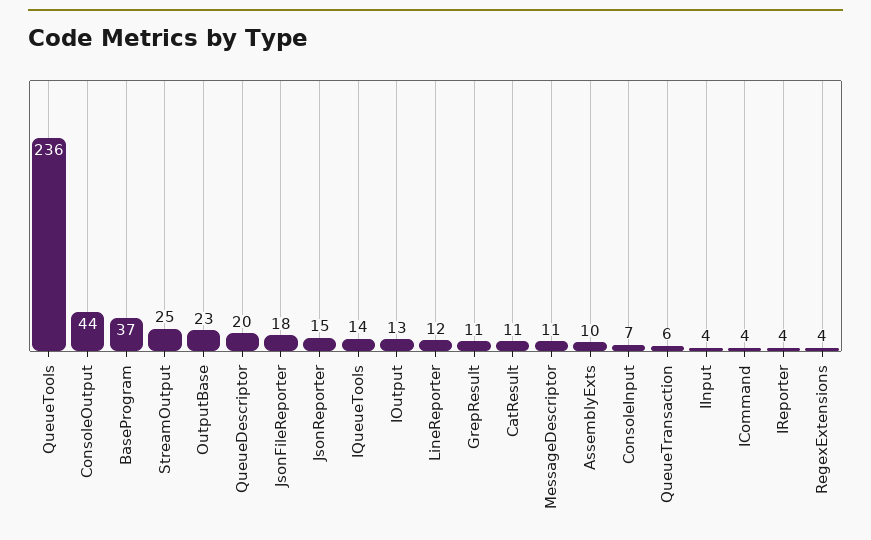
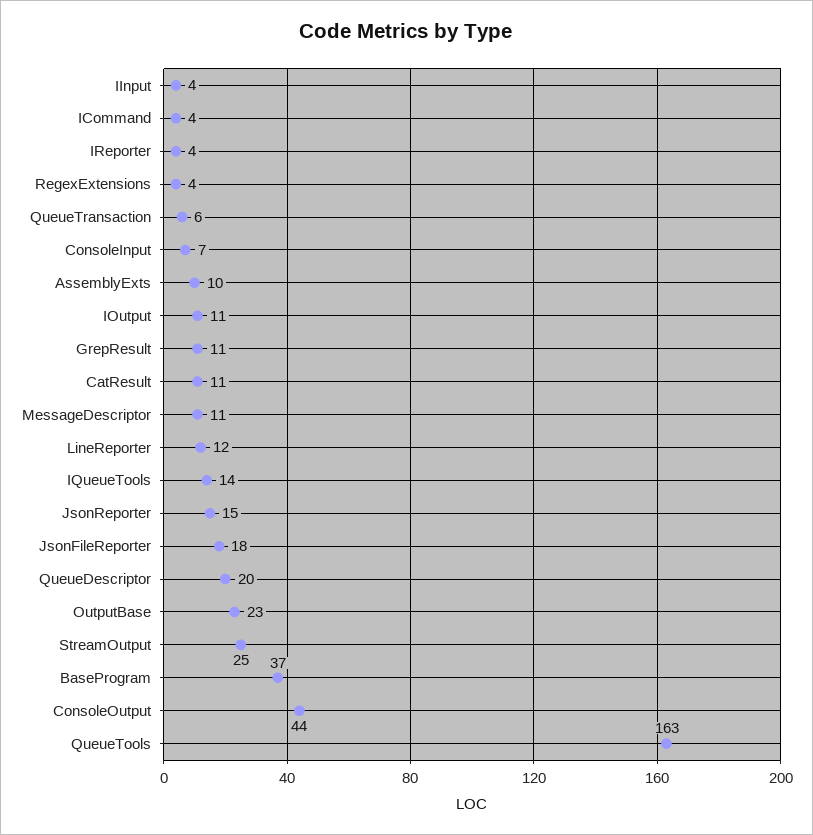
QueueTools: 236 -> 163
IOutput: 13 -> 11

